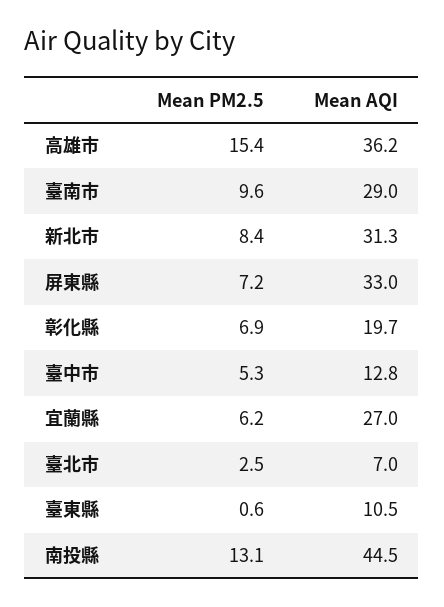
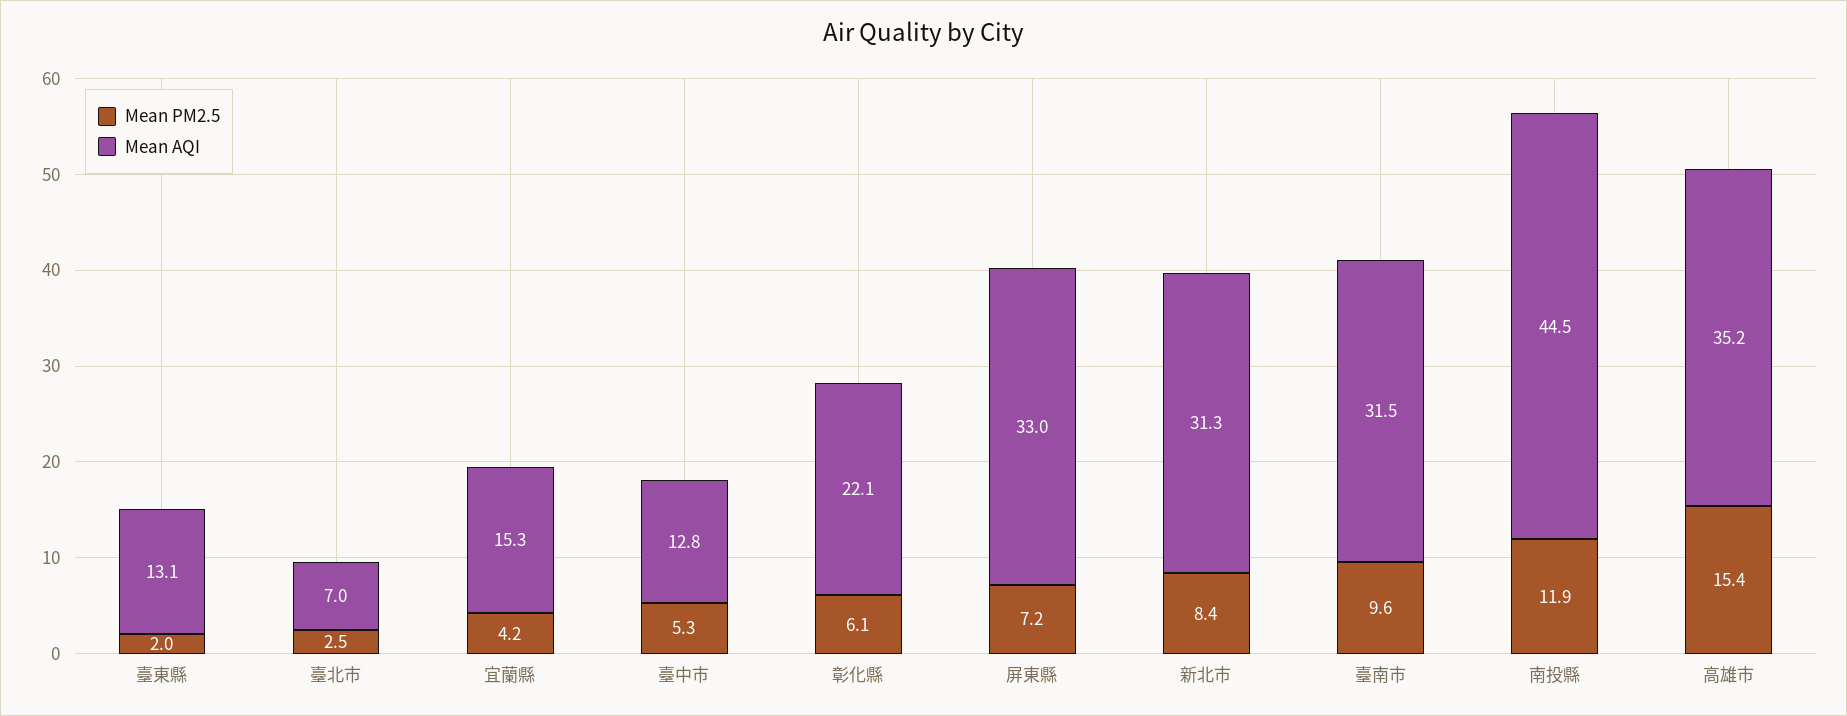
Mean AQI, 高雄市: 36.2 -> 35.2
Mean AQI, 臺南市: 29 -> 31.5
Mean PM2.5, 彰化縣: 6.9 -> 6.1
Mean AQI, 彰化縣: 19.7 -> 22.1
Mean PM2.5, 宜蘭縣: 6.2 -> 4.2
Mean AQI, 宜蘭縣: 27 -> 15.3
Mean PM2.5, 臺東縣: 0.6 -> 2
Mean AQI, 臺東縣: 10.5 -> 13.1
Mean PM2.5, 南投縣: 13.1 -> 11.9

